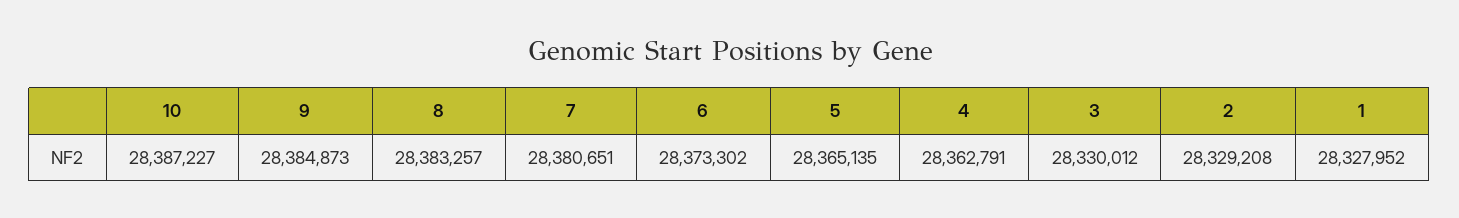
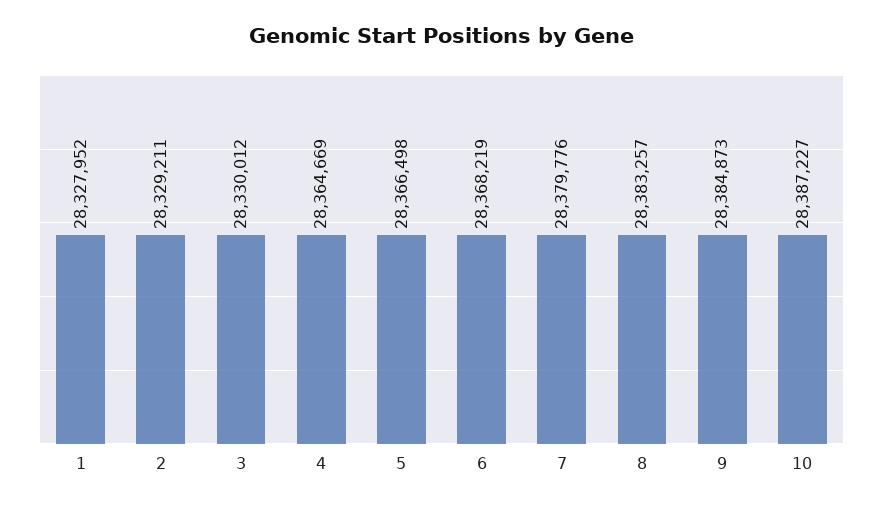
7: 28380651 -> 28379776
6: 28373302 -> 28368219
5: 28365135 -> 28366498
4: 28362791 -> 28364669
2: 28329208 -> 28329211

